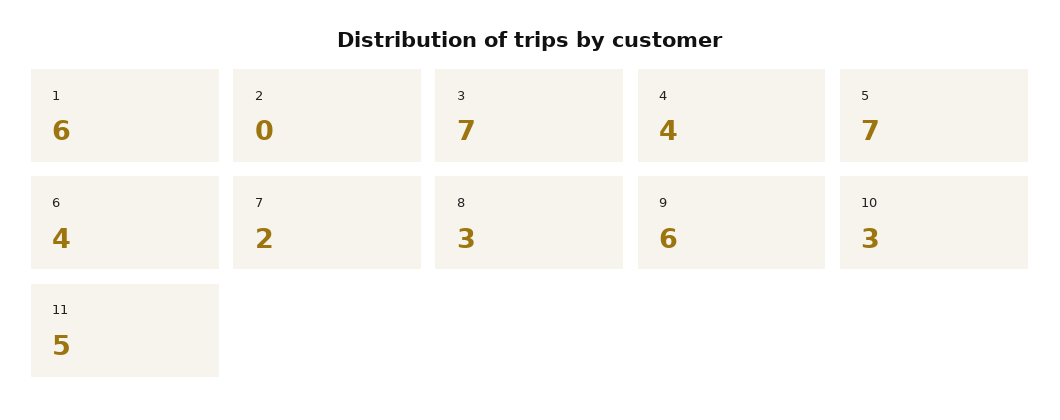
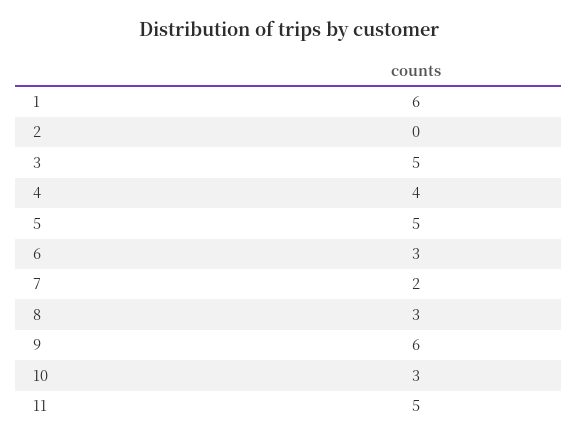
3: 7 -> 5
5: 7 -> 5
6: 4 -> 3

